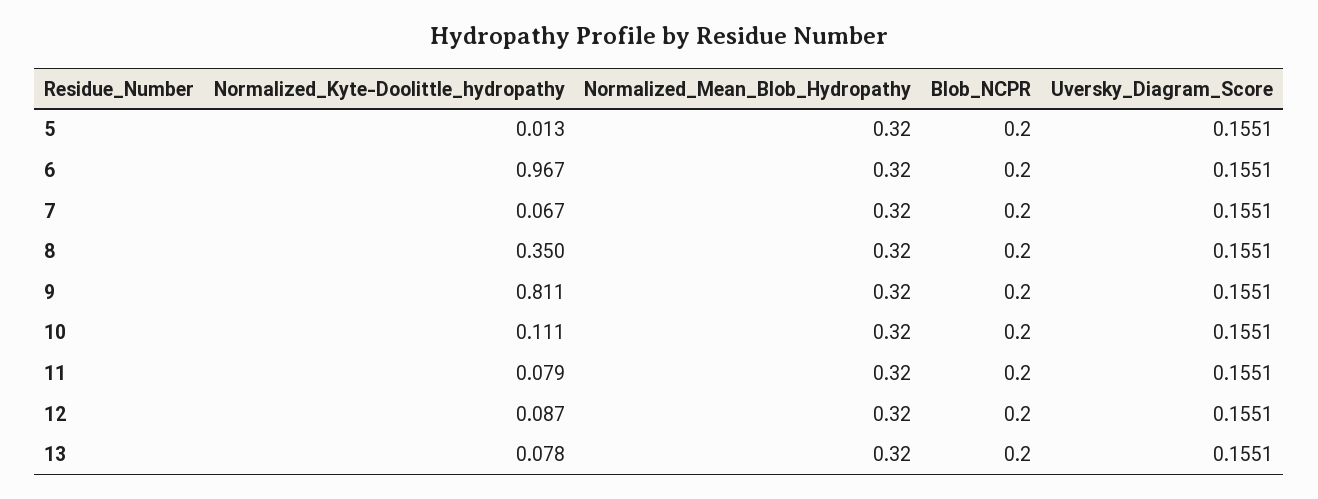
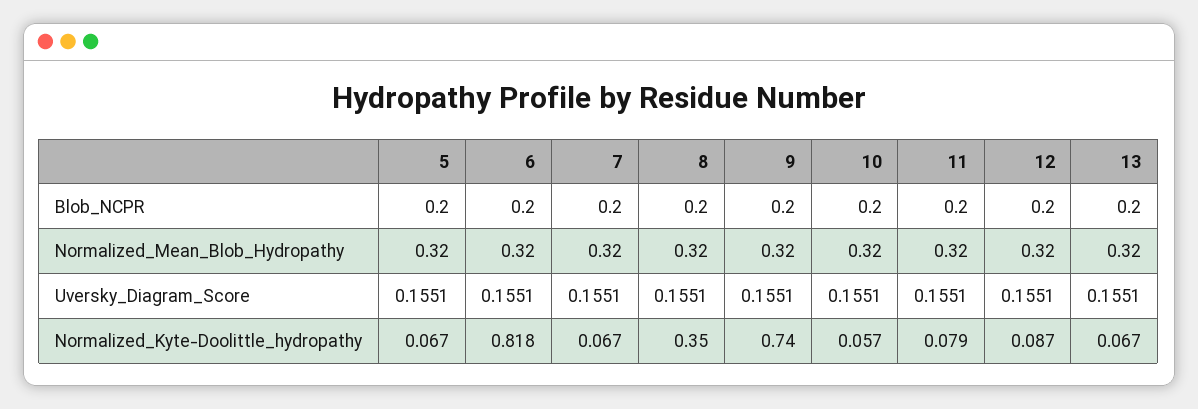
Normalized_Kyte-Doolittle_hydropathy, 5: 0.013 -> 0.067
Normalized_Kyte-Doolittle_hydropathy, 6: 0.967 -> 0.818
Normalized_Kyte-Doolittle_hydropathy, 9: 0.811 -> 0.74
Normalized_Kyte-Doolittle_hydropathy, 10: 0.111 -> 0.057
Normalized_Kyte-Doolittle_hydropathy, 13: 0.078 -> 0.067

